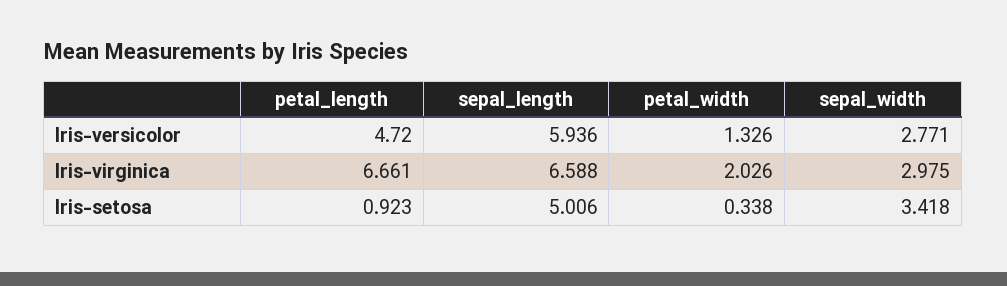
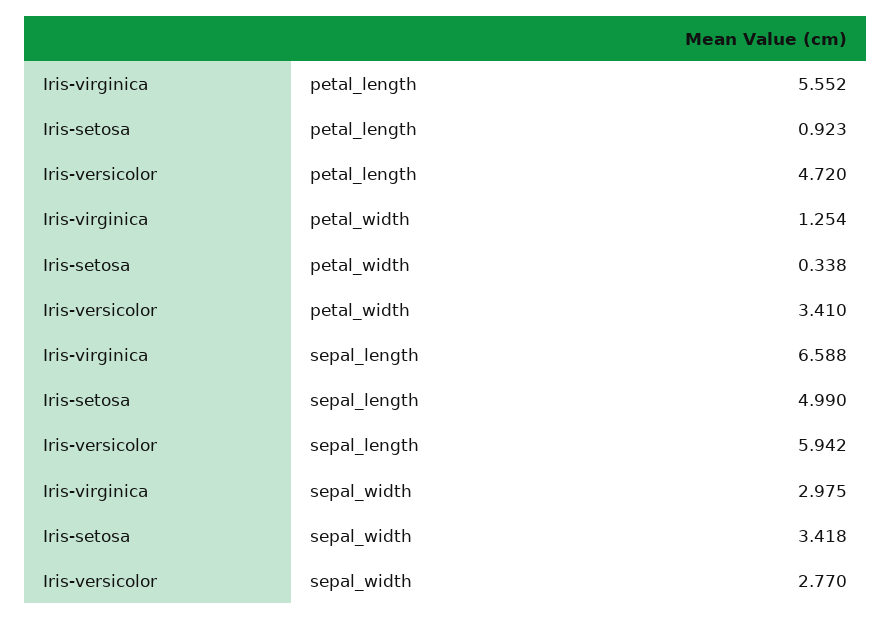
sepal_length, Iris-versicolor: 5.936 -> 5.942
petal_width, Iris-versicolor: 1.326 -> 3.41
sepal_width, Iris-versicolor: 2.771 -> 2.77
petal_length, Iris-virginica: 6.661 -> 5.552
petal_width, Iris-virginica: 2.026 -> 1.254
sepal_length, Iris-setosa: 5.006 -> 4.99

